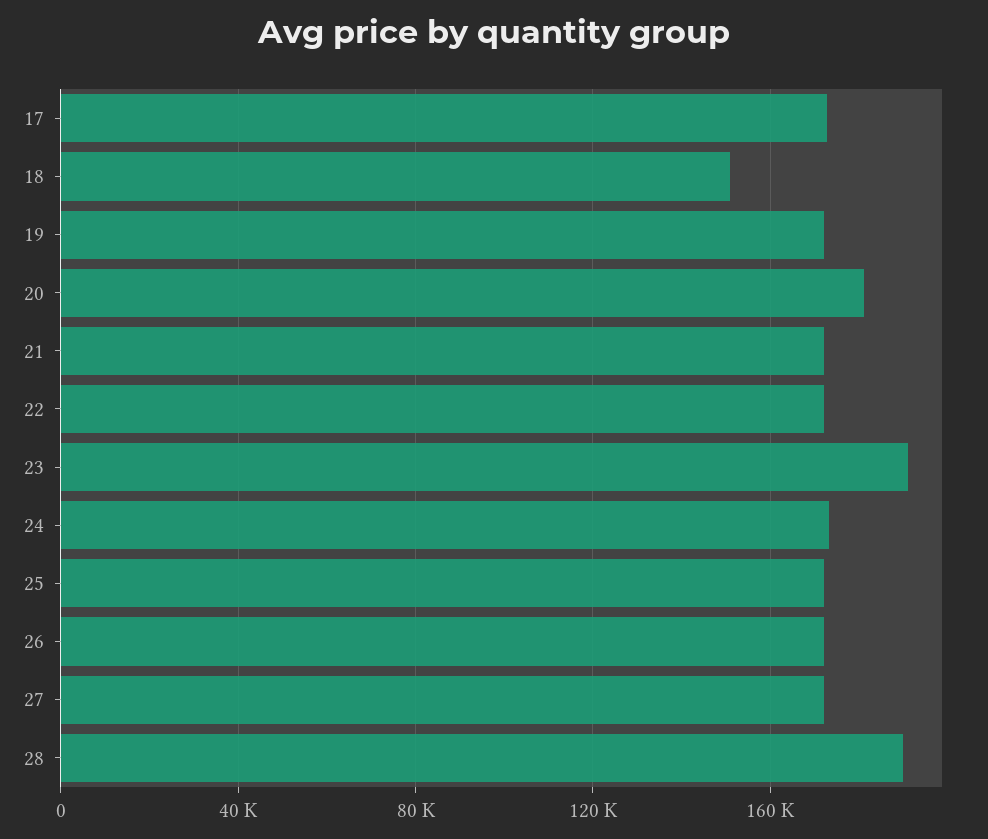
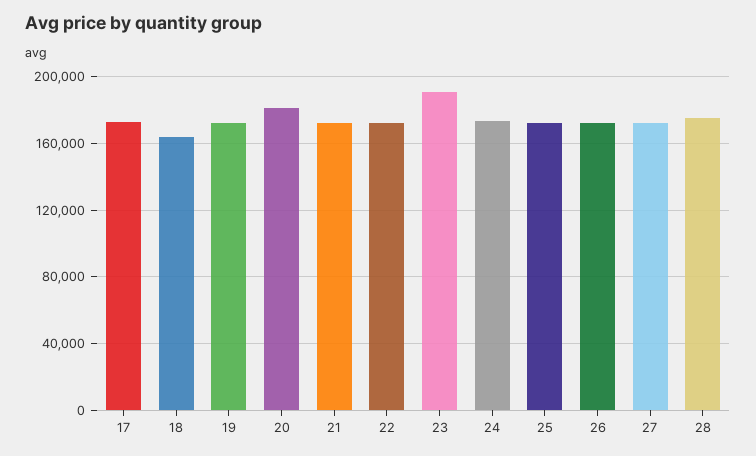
18: 150000 -> 165000
28: 190000 -> 175000

